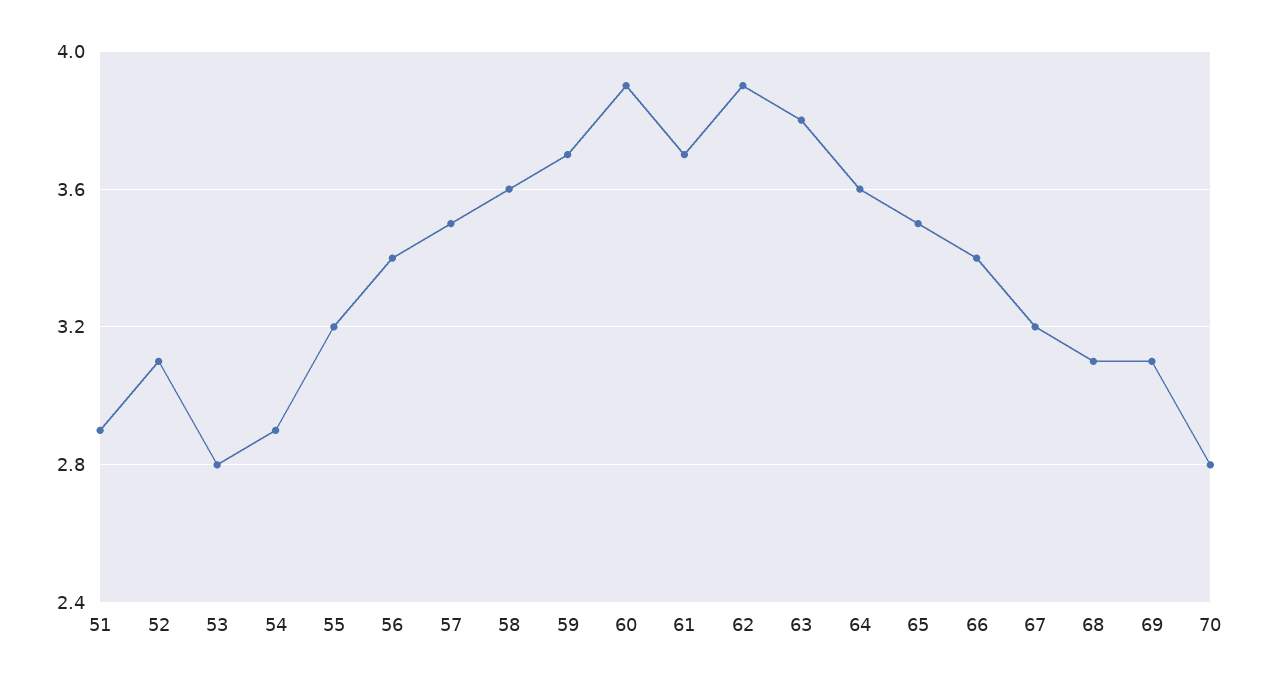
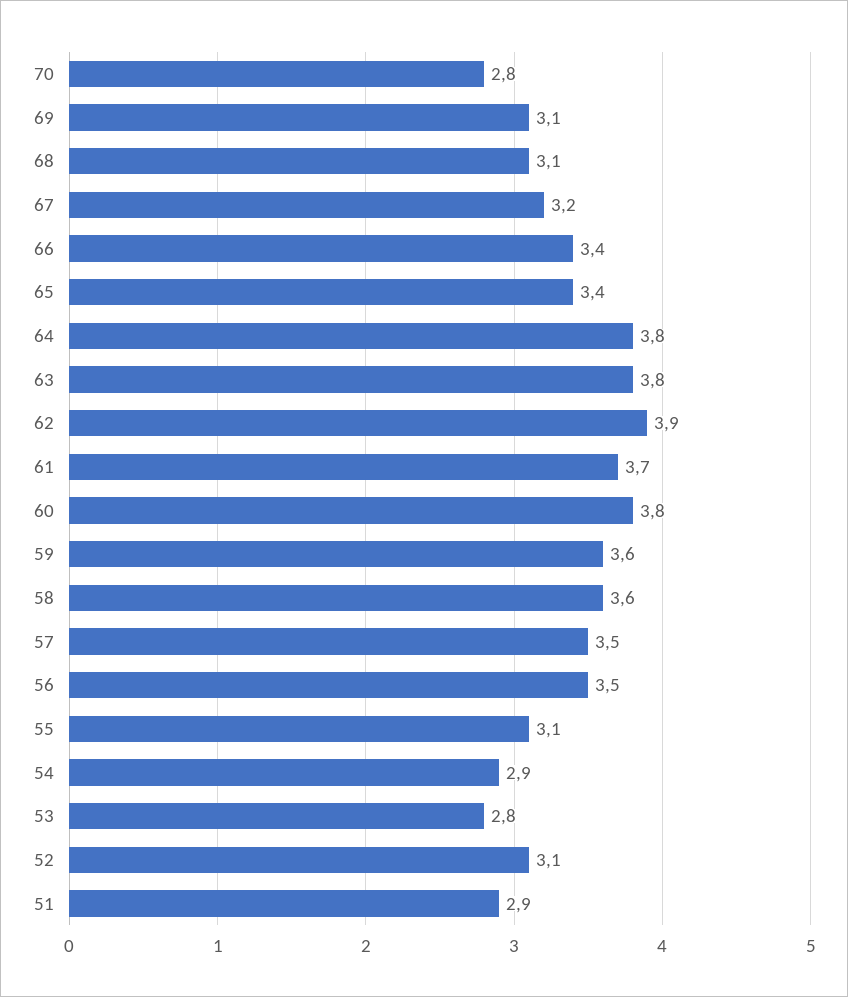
55: 3.2 -> 3.1
56: 3.4 -> 3.5
59: 3.7 -> 3.6
60: 3.9 -> 3.8
64: 3.6 -> 3.8
65: 3.5 -> 3.4

